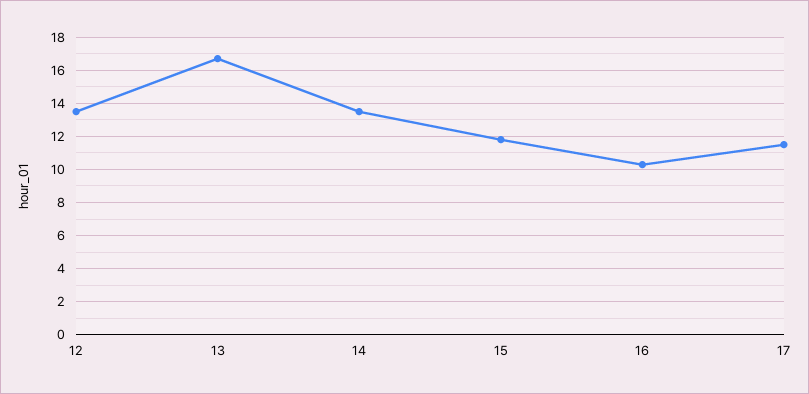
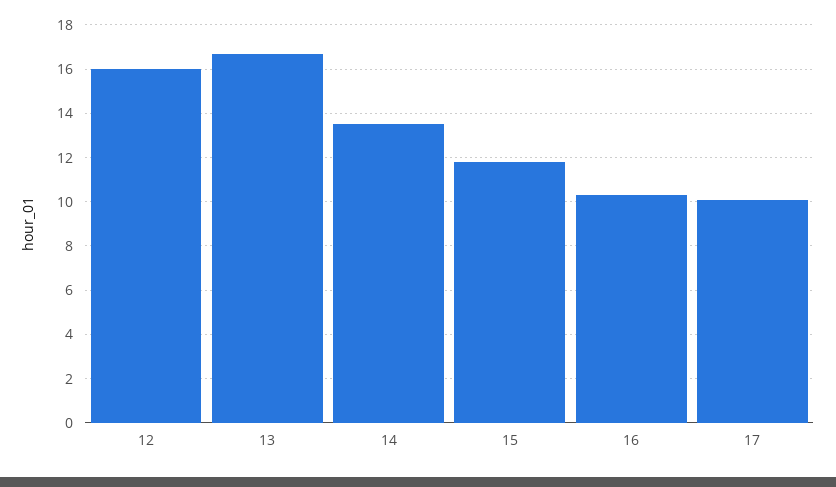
12: 13.5 -> 16
17: 11.5 -> 10

